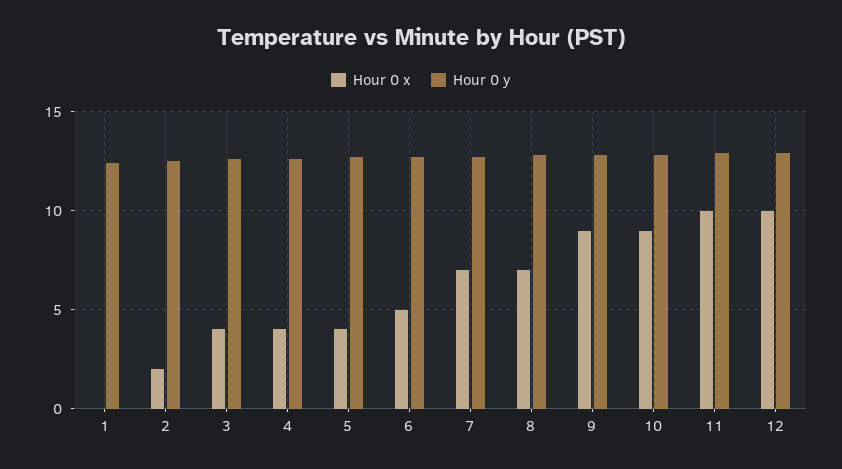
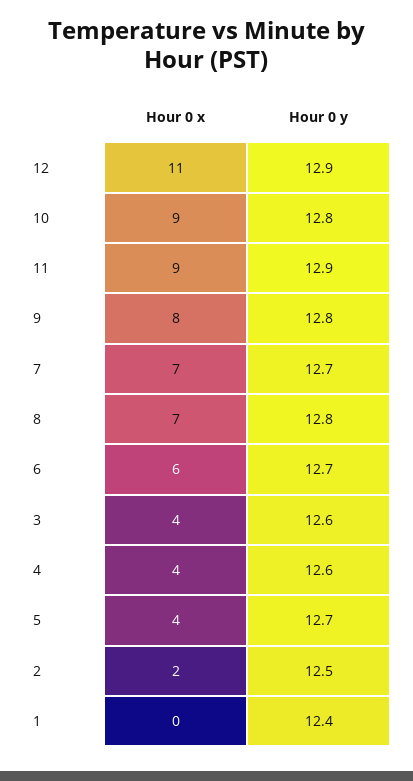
Hour 0 x, 6: 5 -> 6
Hour 0 x, 9: 9 -> 8
Hour 0 x, 11: 10 -> 9
Hour 0 x, 12: 10 -> 11

